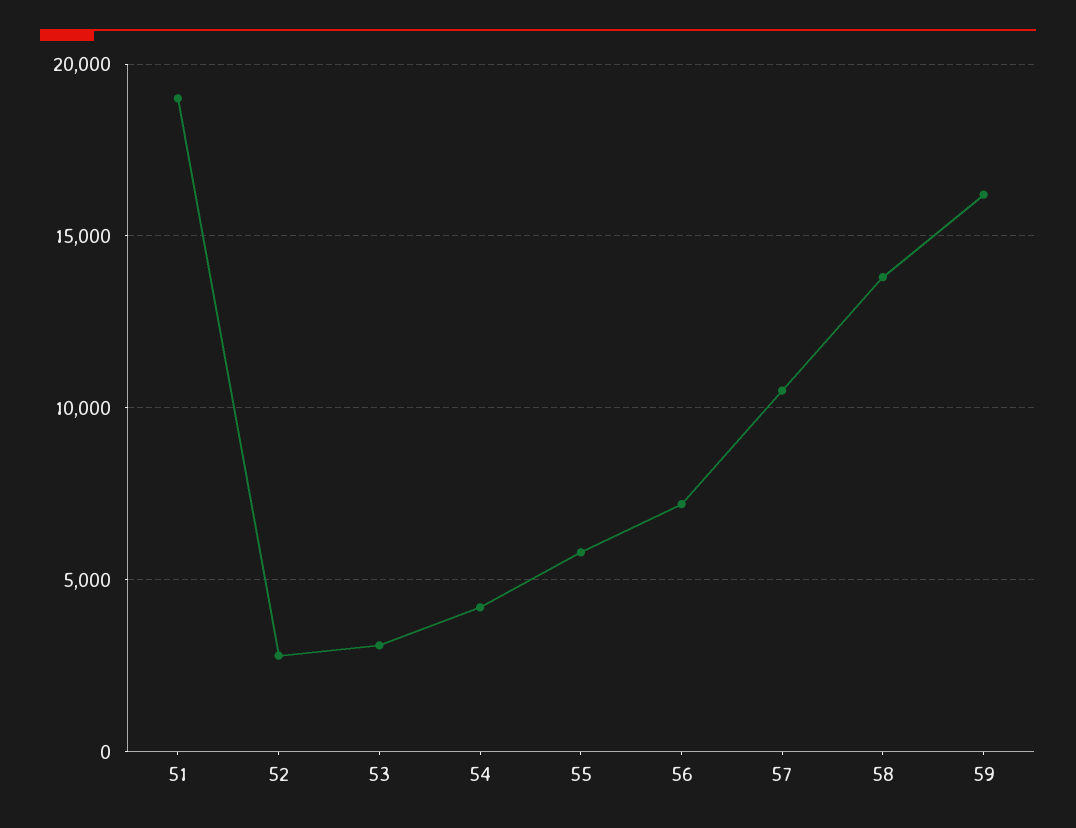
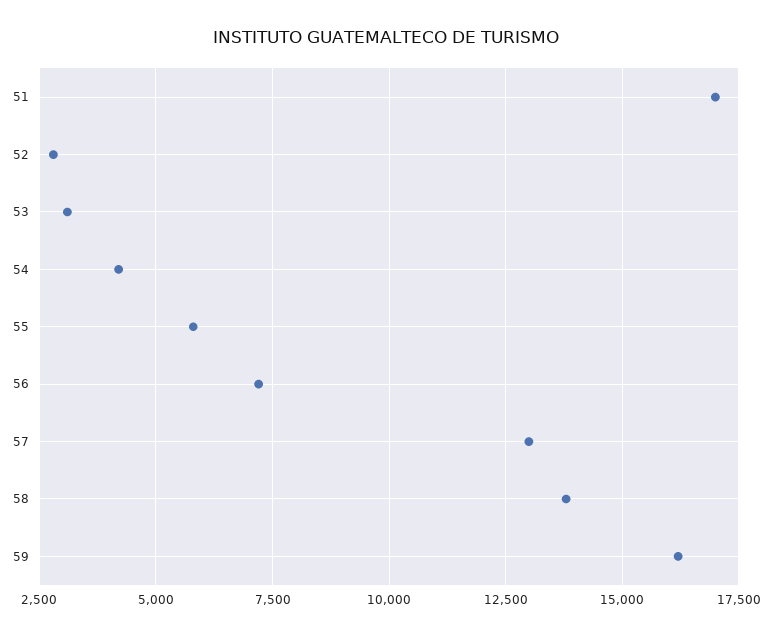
51: 19000 -> 17000
57: 10500 -> 13000

